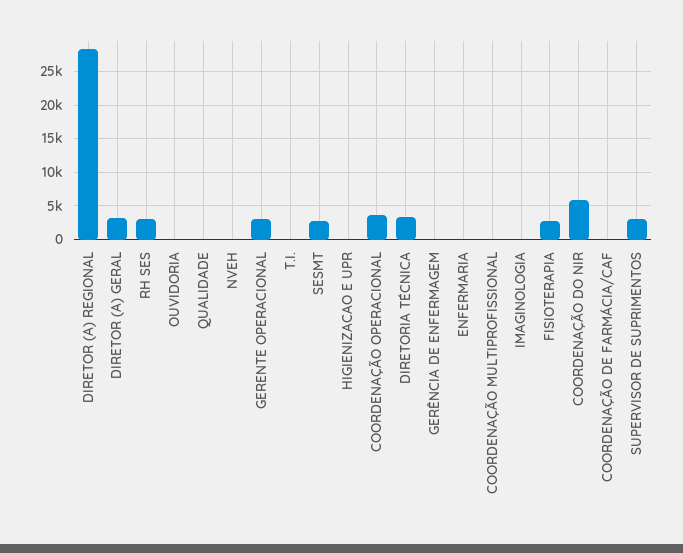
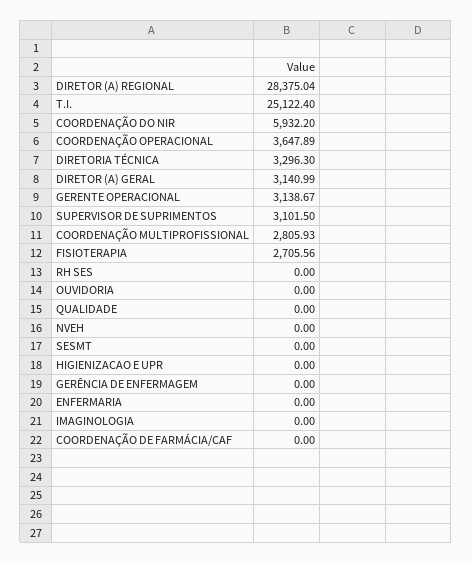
RH SES: 3000 -> 0
T.I.: 0 -> 25122.4
SESMT: 3000 -> 0
COORDENAÇÃO MULTIPROFISSIONAL: 0 -> 2805.93

